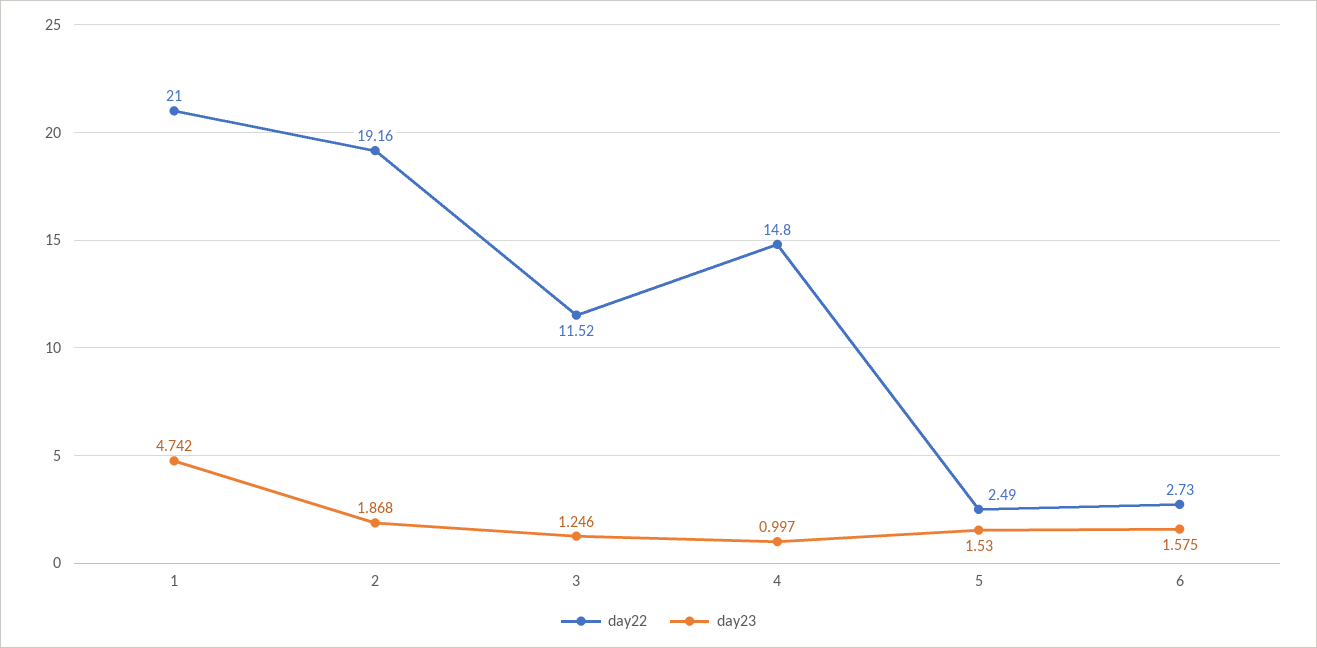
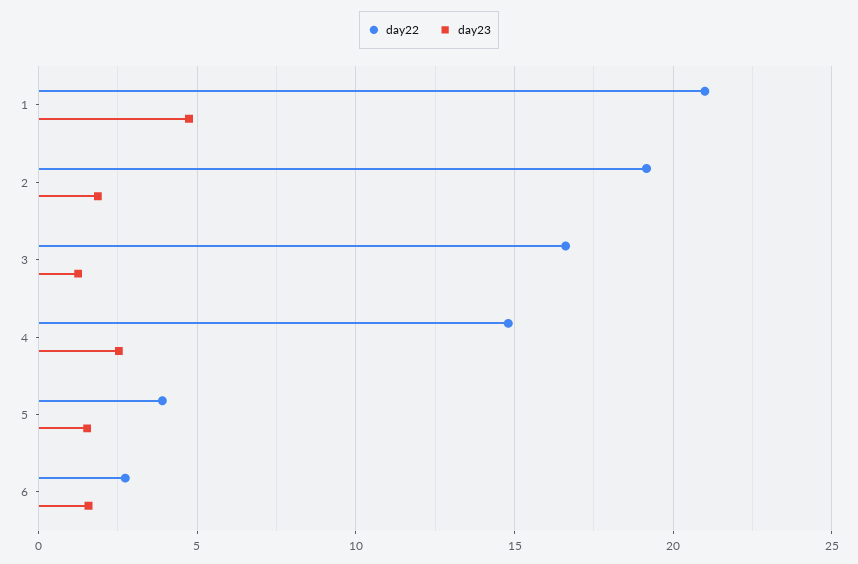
day22, 3: 11.52 -> 16.5
day23, 4: 0.997 -> 2.5
day22, 5: 2.49 -> 4

